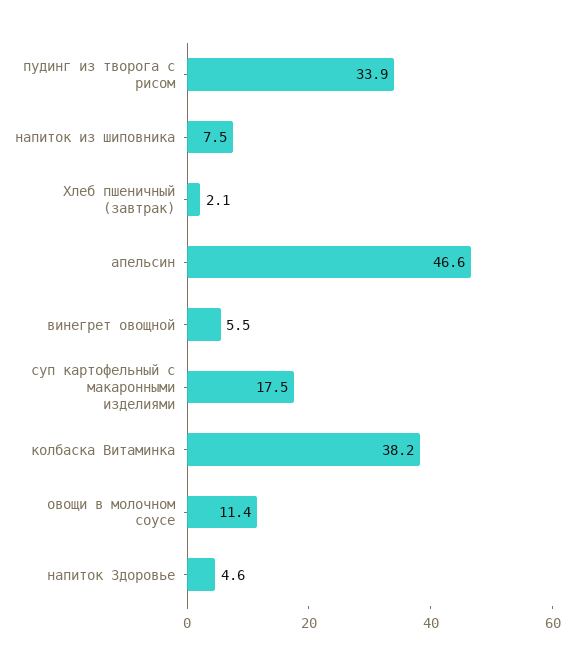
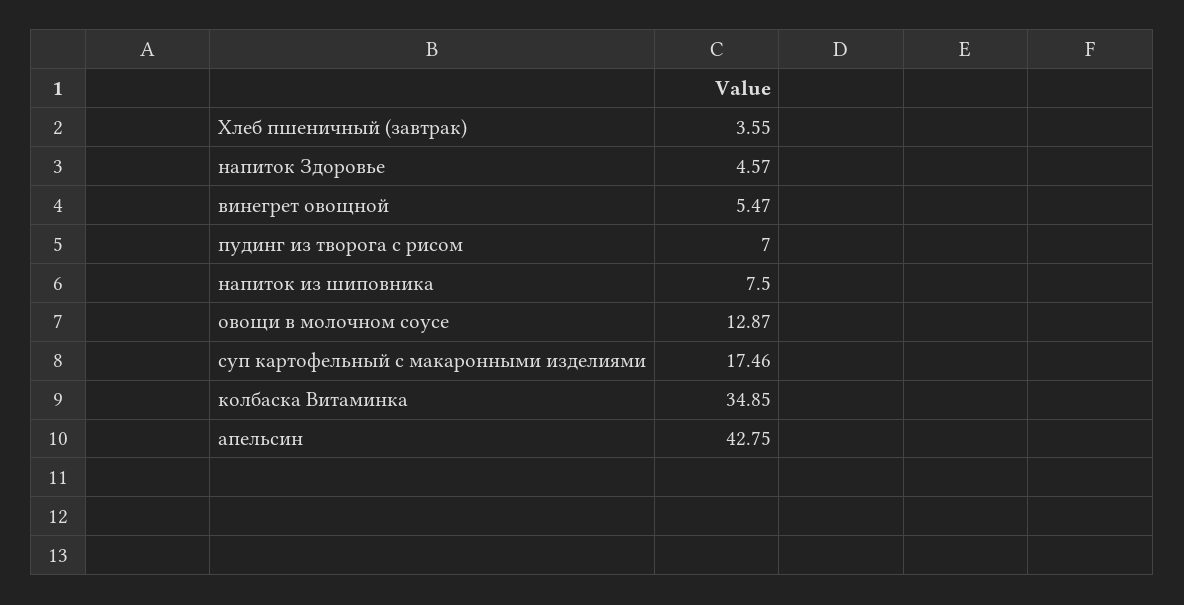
пудинг из творога с рисом: 33.9 -> 7
Хлеб пшеничный (завтрак): 2.1 -> 3.55
апельсин: 46.6 -> 42.75
колбаска Витаминка: 38.2 -> 34.85
овощи в молочном соусе: 11.4 -> 12.87

